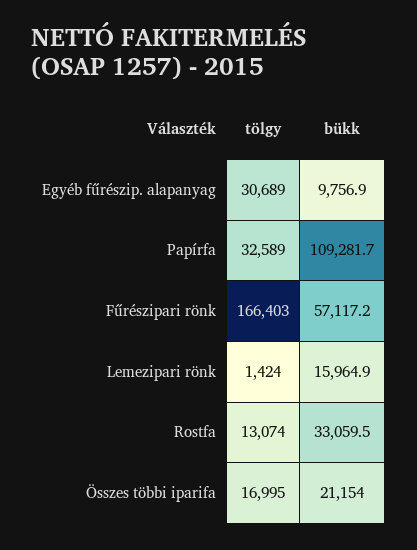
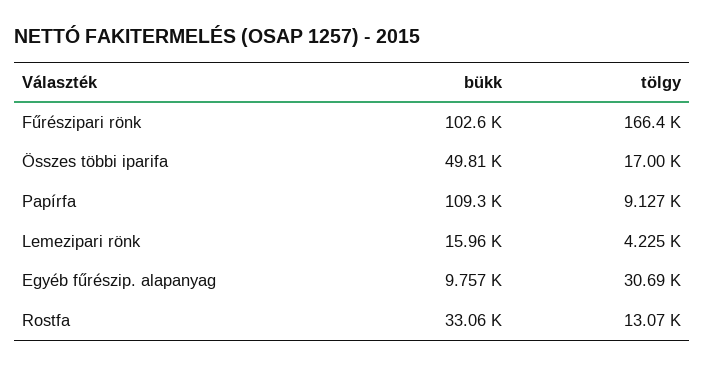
tölgy, Papírfa: 32589 -> 9127
bükk, Fűrészipari rönk: 57117.2 -> 102600
tölgy, Lemezipari rönk: 1424 -> 4225
bükk, Összes többi iparifa: 21154 -> 49810

